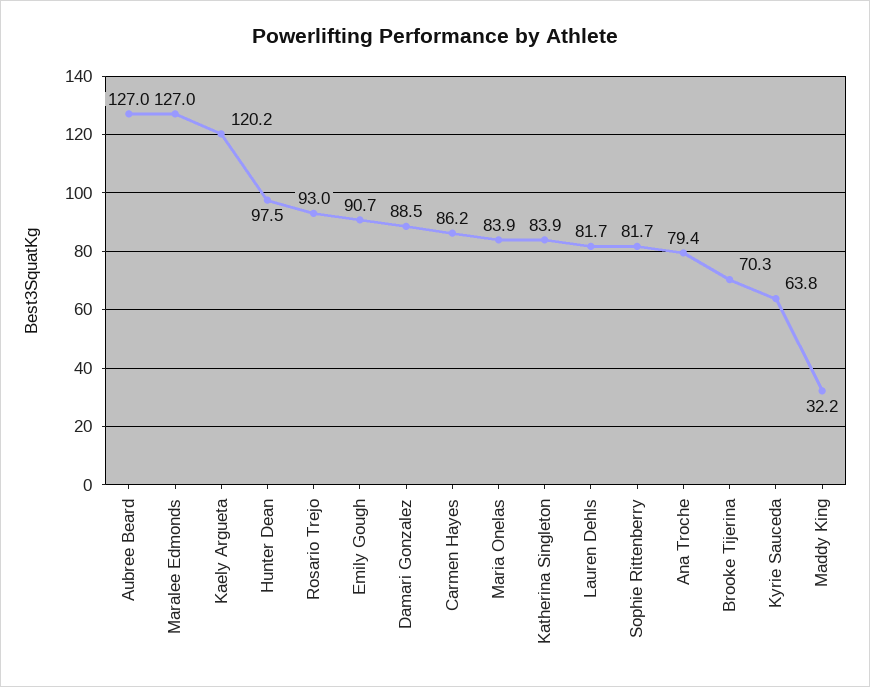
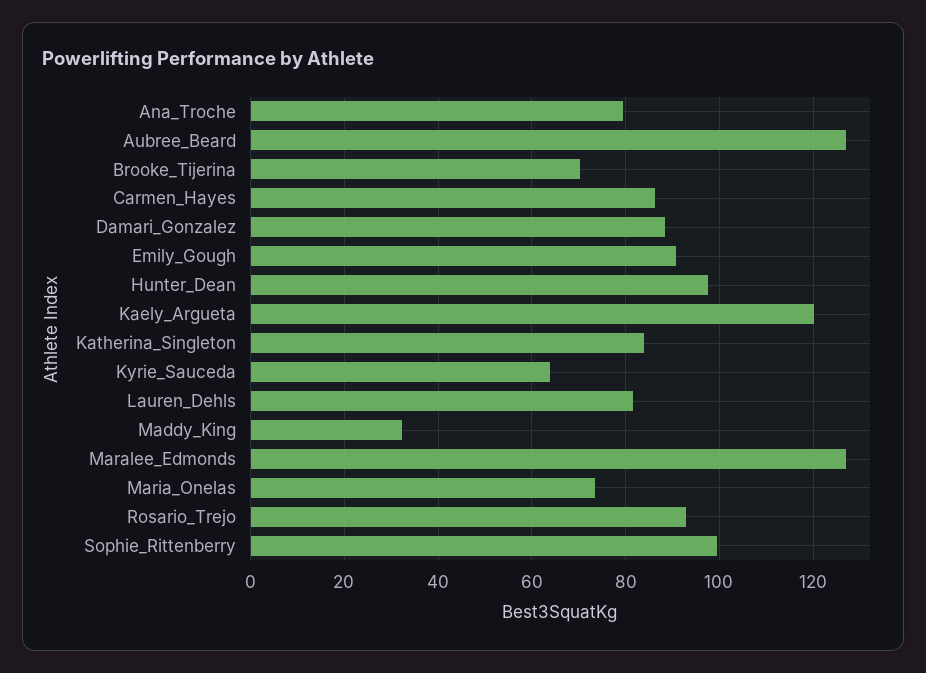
Maria Onelas: 83.9 -> 74
Sophie Rittenberry: 81.7 -> 100

